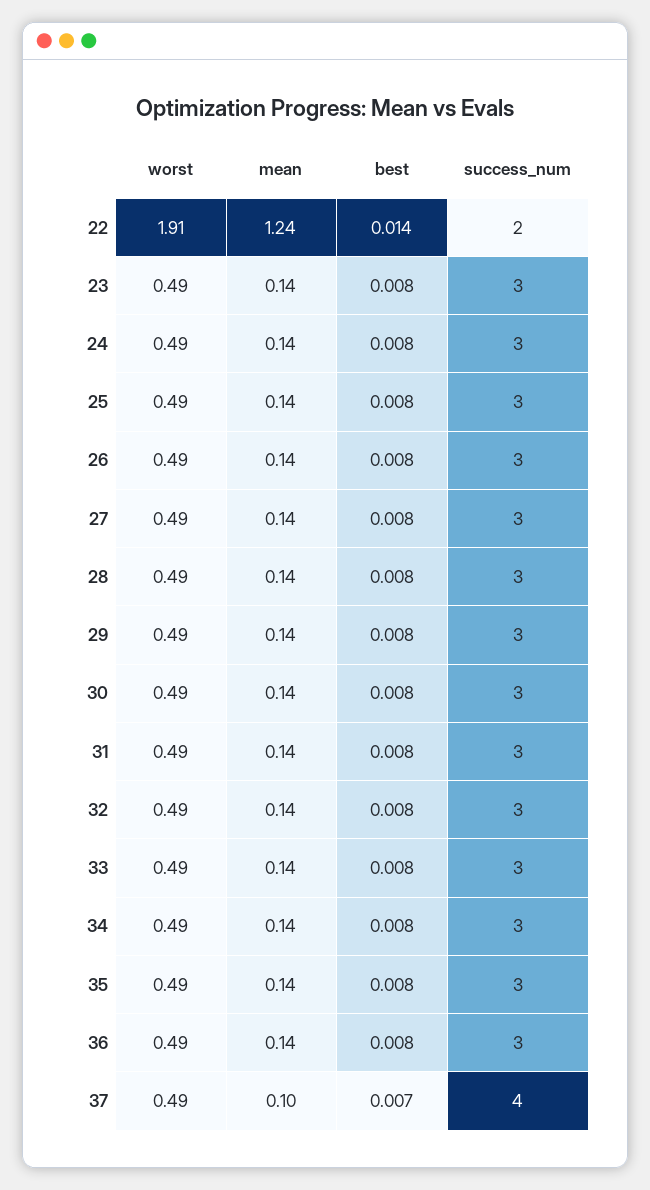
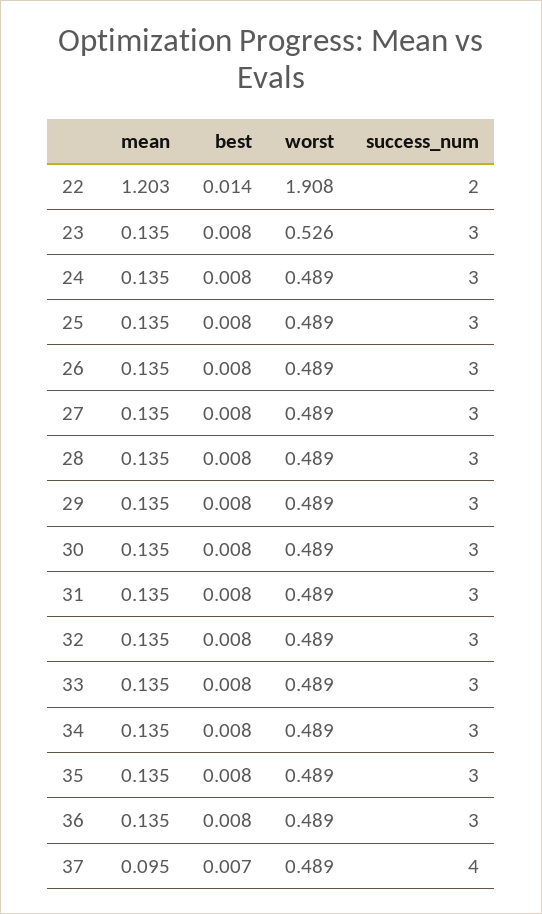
mean, 22: 1.24 -> 1.203
worst, 23: 0.49 -> 0.526

